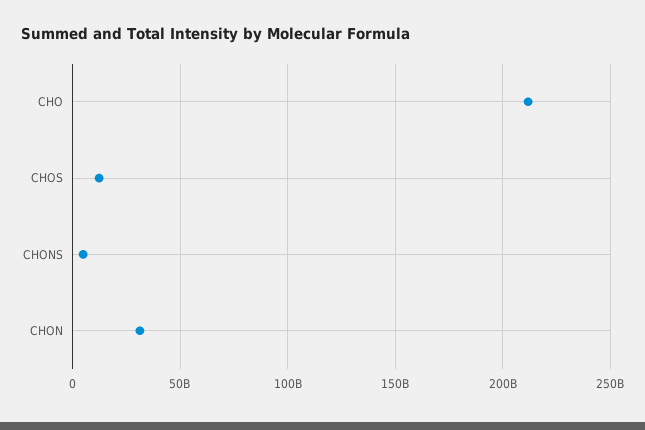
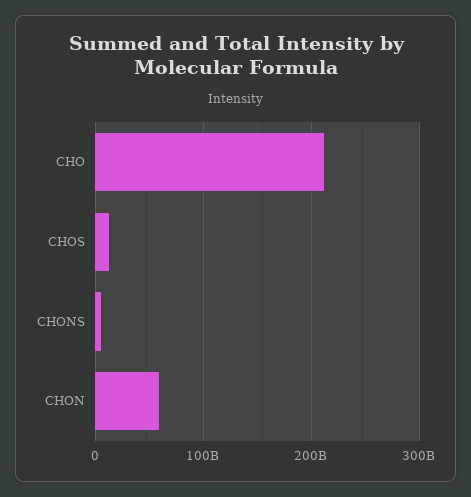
CHON: 30000000000 -> 60000000000

